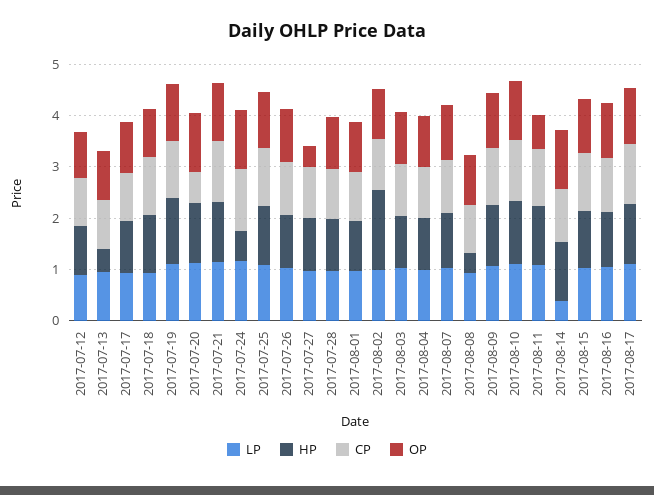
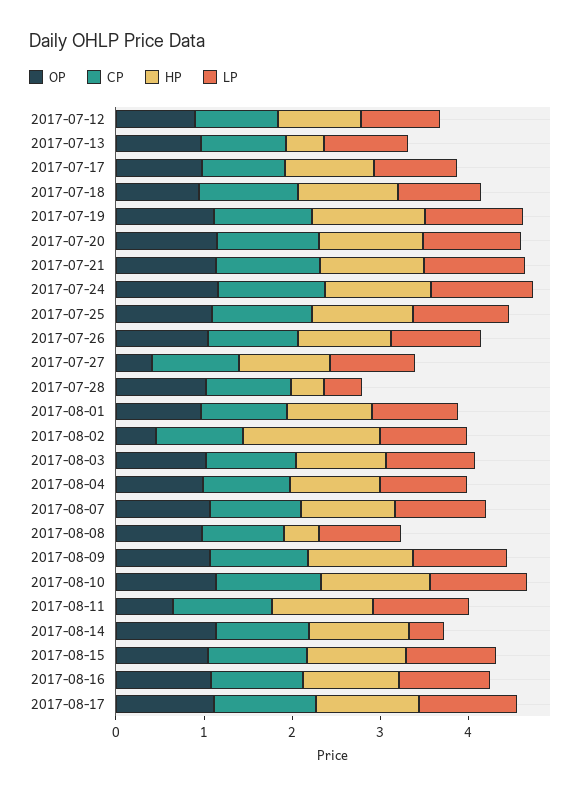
CP, 2017-07-20: 0.6 -> 1.2
HP, 2017-07-24: 0.6 -> 1.2
LP, 2017-07-28: 1 -> 0.4
HP, 2017-07-28: 1 -> 0.4
OP, 2017-08-02: 1 -> 0.4

